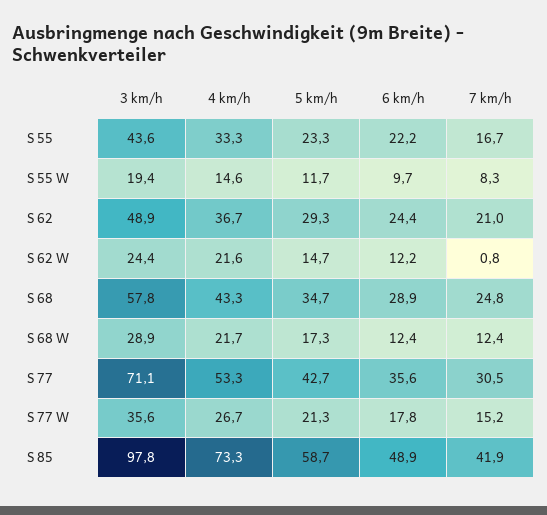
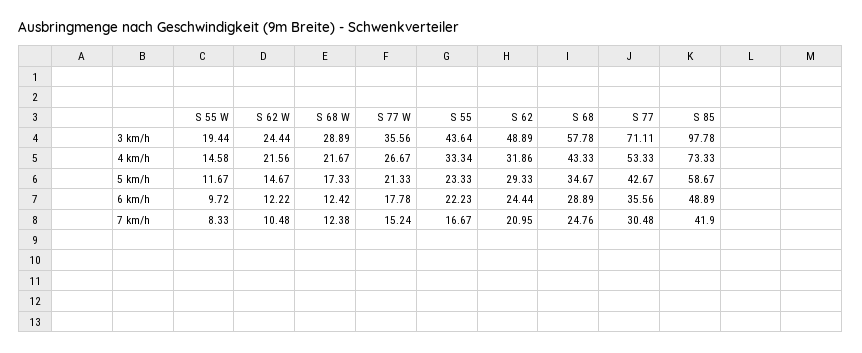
4 km/h, S 62: 36.7 -> 31.86
7 km/h, S 62 W: 0.8 -> 10.48

